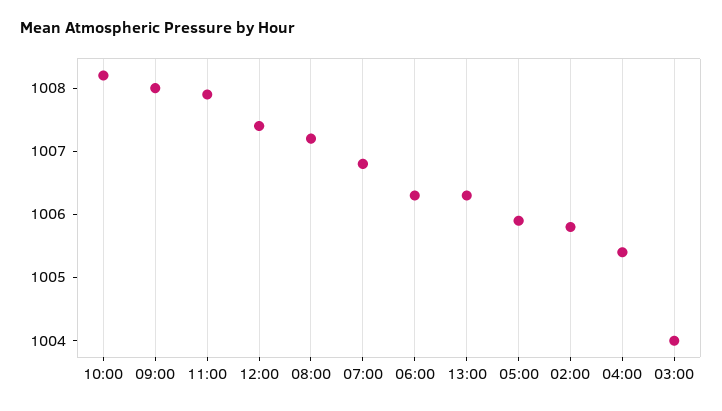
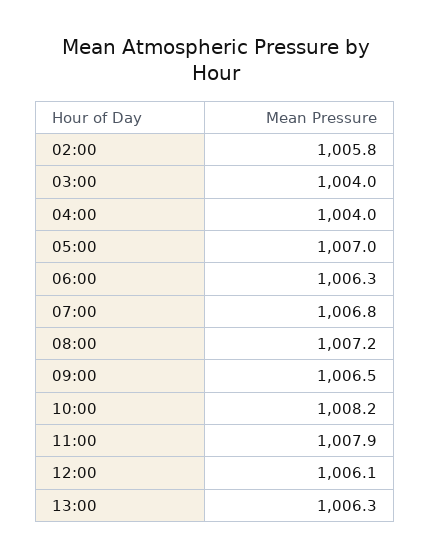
09:00: 1008 -> 1006.5
12:00: 1007.5 -> 1006.1
05:00: 1006 -> 1007
04:00: 1005.5 -> 1004

